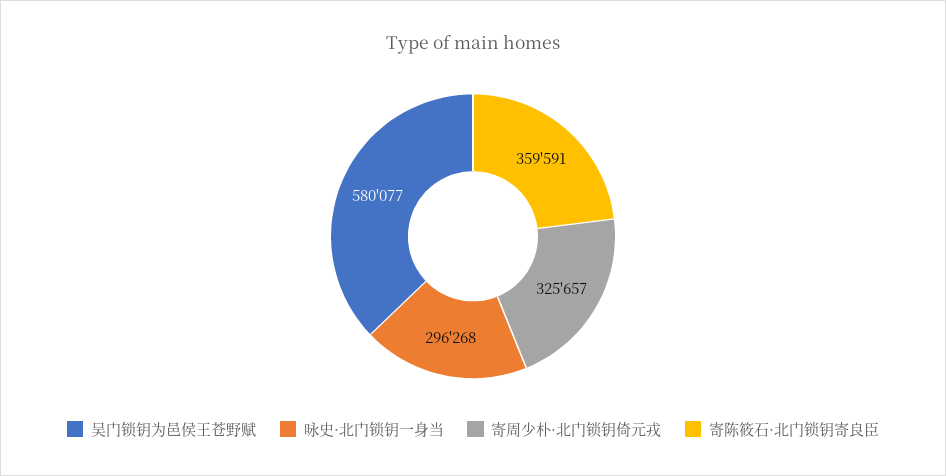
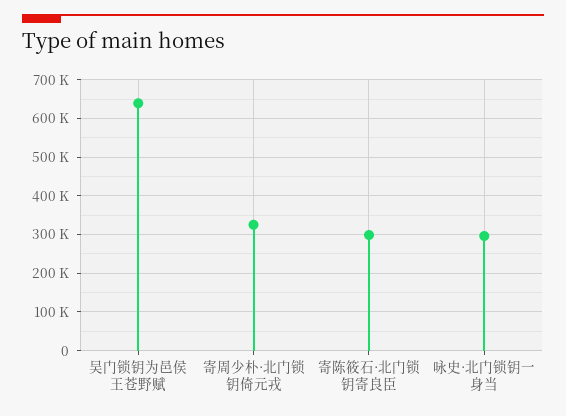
吴门锁钥为邑侯王苍野赋: 580077 -> 640000
寄陈筱石·北门锁钥寄良臣: 359591 -> 300000

